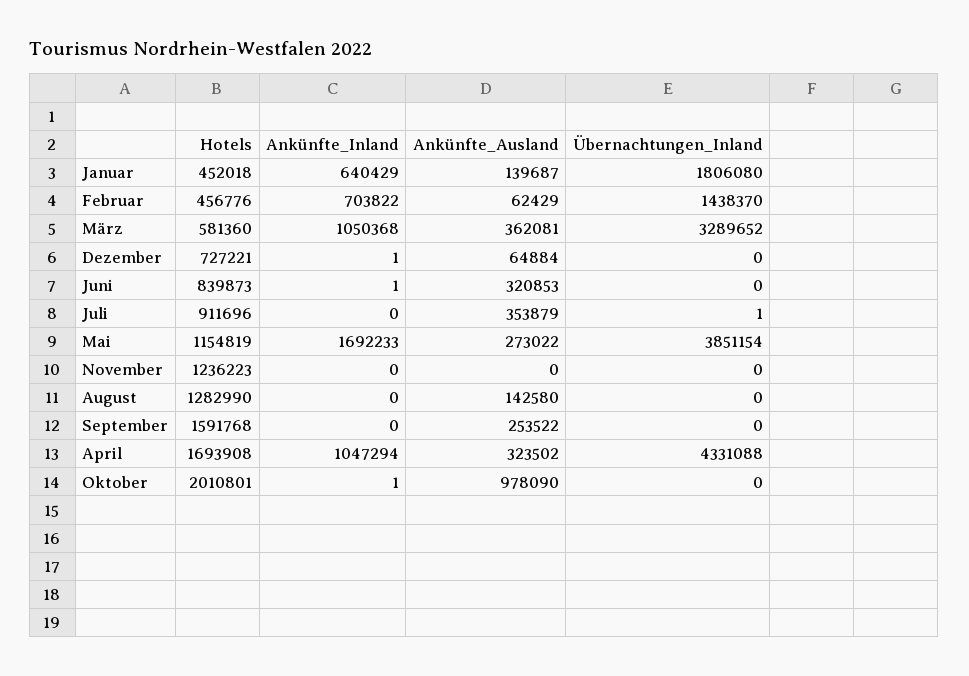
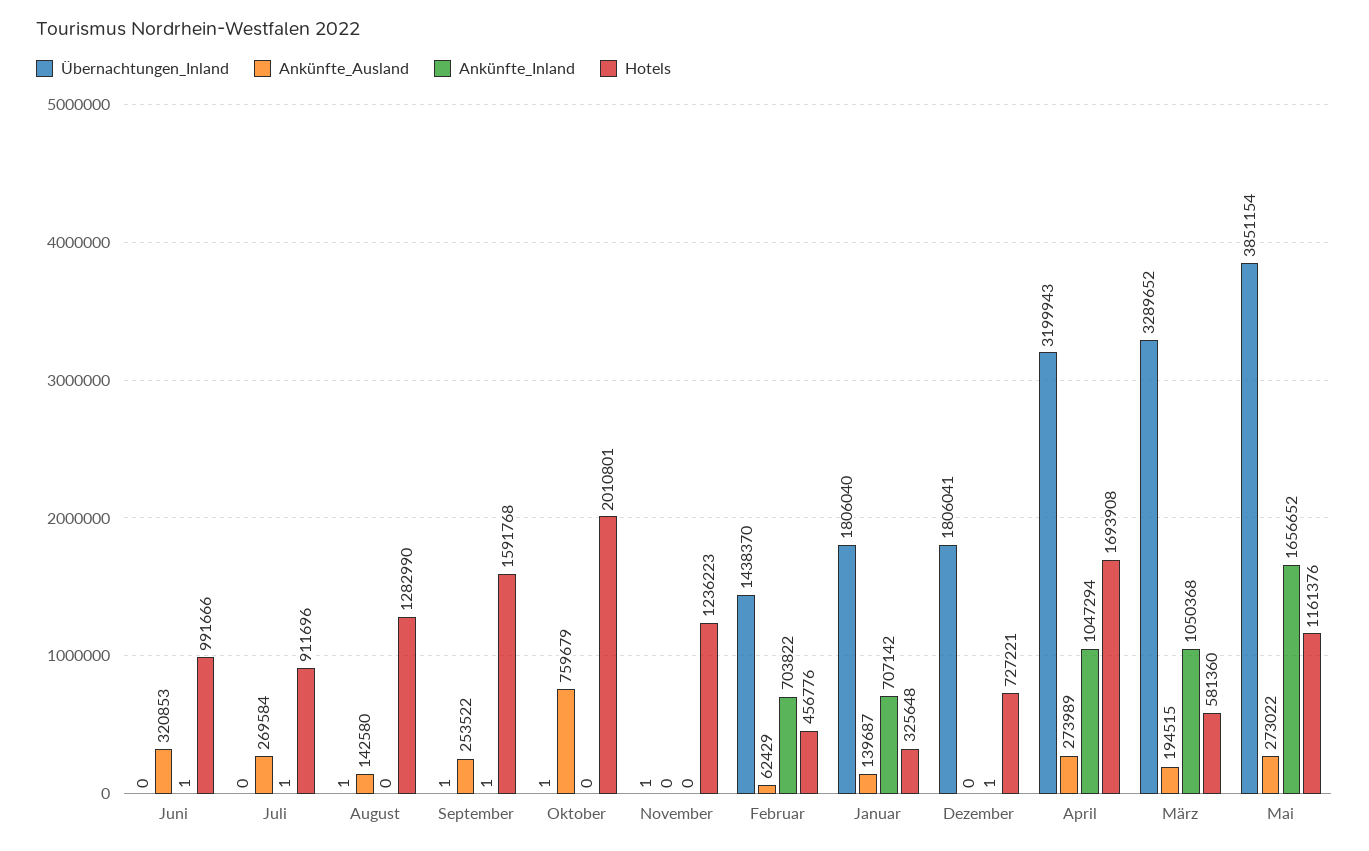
Hotels, Januar: 452018 -> 325648
Ankünfte_Inland, Januar: 640429 -> 707142
Übernachtungen_Inland, Januar: 1806080 -> 1806040
Ankünfte_Ausland, März: 362081 -> 194515
Ankünfte_Ausland, Dezember: 64884 -> 0
Übernachtungen_Inland, Dezember: 0 -> 1806041
Hotels, Juni: 839873 -> 991666
Ankünfte_Inland, Juli: 0 -> 1
Ankünfte_Ausland, Juli: 353879 -> 269584
Übernachtungen_Inland, Juli: 1 -> 0
Hotels, Mai: 1154819 -> 1161376
Ankünfte_Inland, Mai: 1692233 -> 1656652
Übernachtungen_Inland, November: 0 -> 1
Übernachtungen_Inland, August: 0 -> 1
Ankünfte_Inland, September: 0 -> 1
Übernachtungen_Inland, September: 0 -> 1
Ankünfte_Ausland, April: 323502 -> 273989
Übernachtungen_Inland, April: 4331088 -> 3199943
Ankünfte_Inland, Oktober: 1 -> 0
Ankünfte_Ausland, Oktober: 978090 -> 759679
Übernachtungen_Inland, Oktober: 0 -> 1

